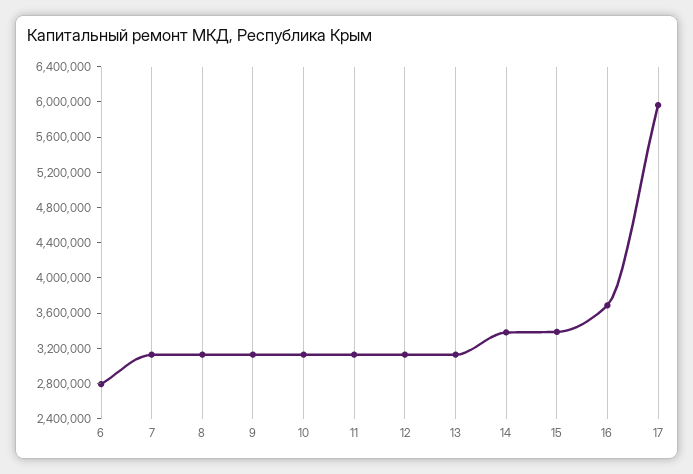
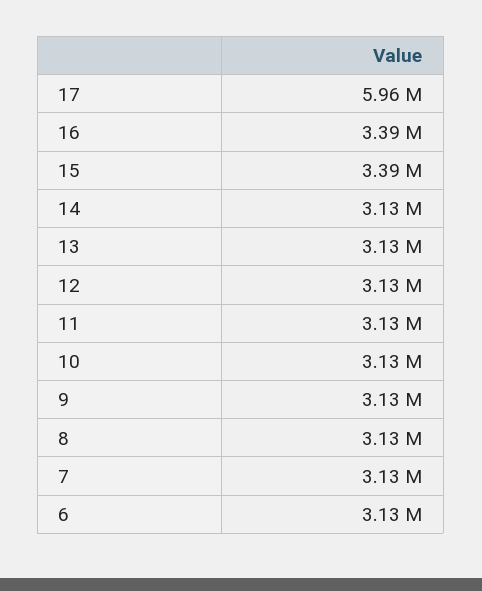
6: 2800000 -> 3130000
14: 3400000 -> 3130000
16: 3700000 -> 3390000

